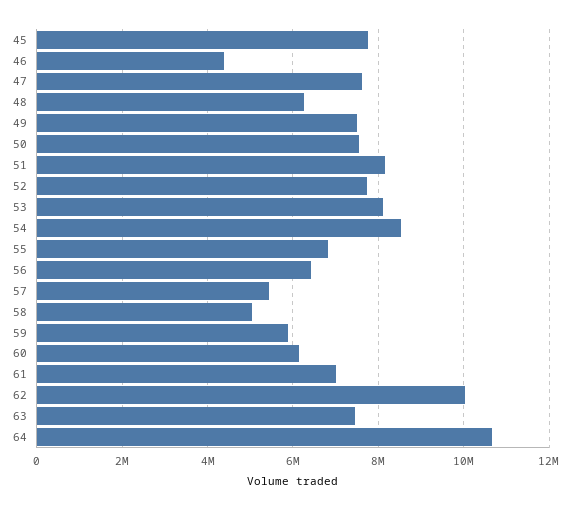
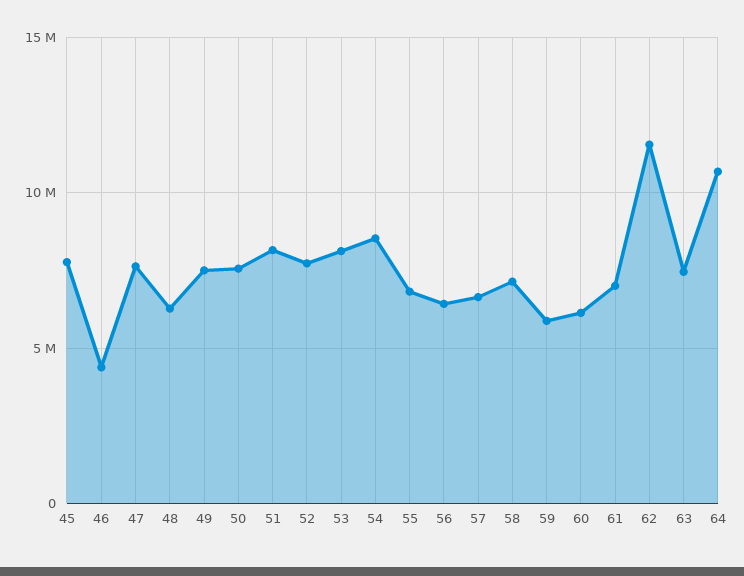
57: 5400000 -> 6500000
58: 5000000 -> 7000000
62: 10000000 -> 11500000

